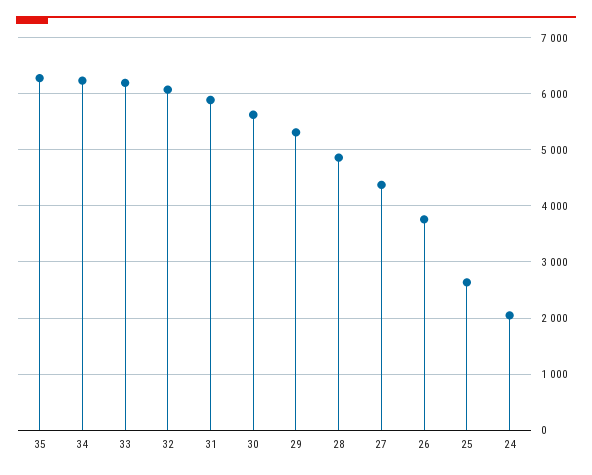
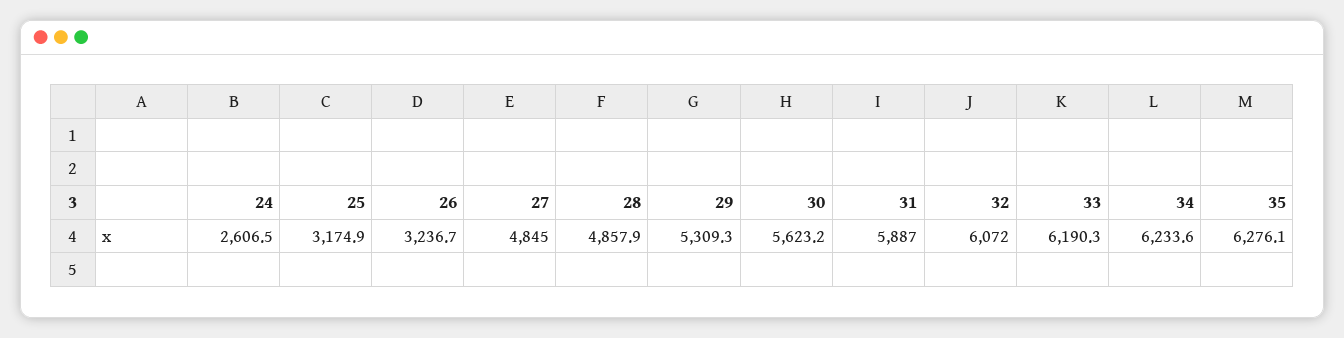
27: 4400 -> 4845
26: 3800 -> 3236.7
25: 2600 -> 3174.9
24: 2000 -> 2606.5

